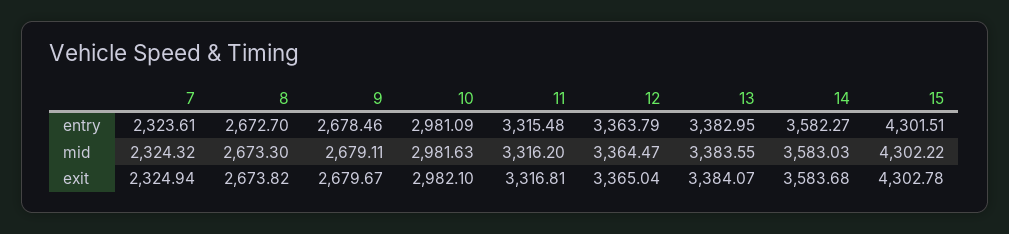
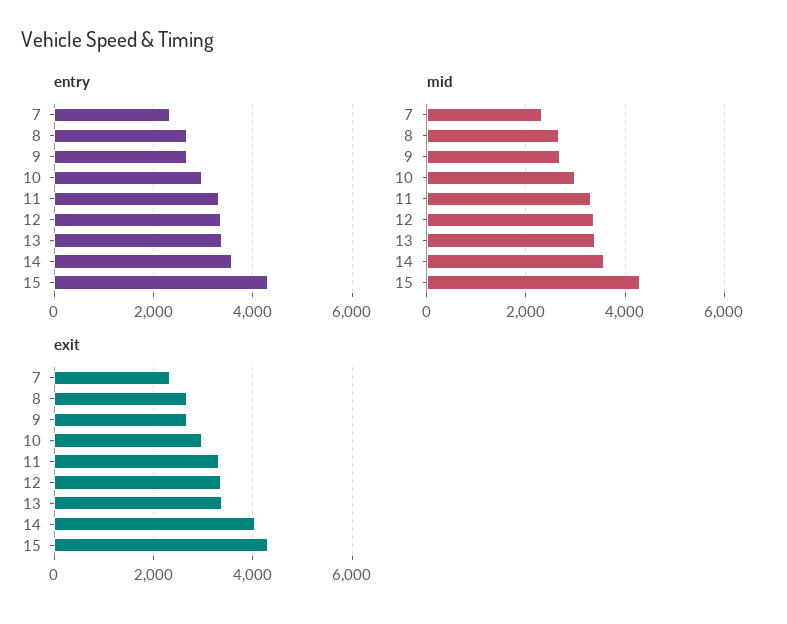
exit, 14: 3583.68 -> 4000

